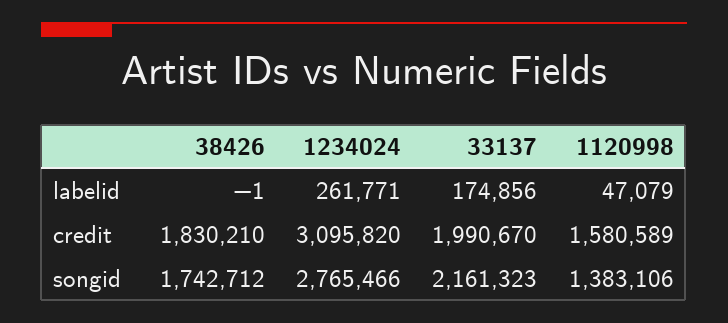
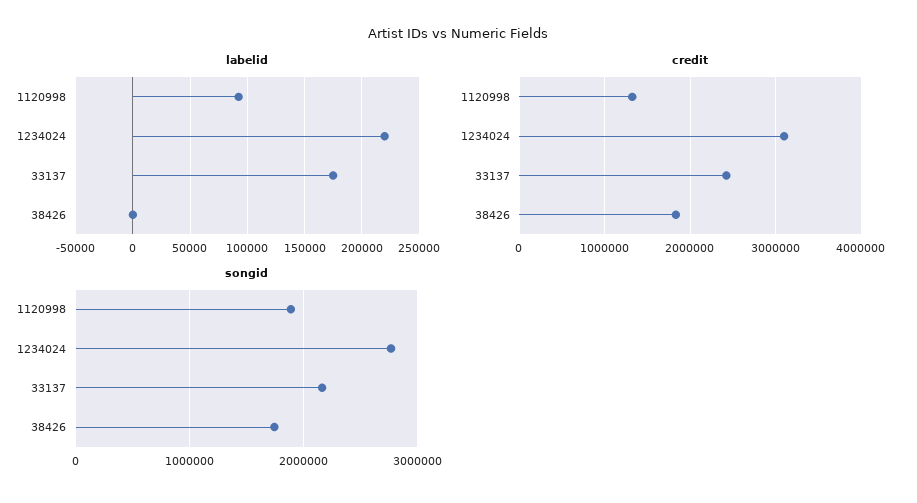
labelid, 1234024: 261771 -> 220000
labelid, 1120998: 47079 -> 90000
credit, 33137: 1990670 -> 2400000
credit, 1120998: 1580589 -> 1300000
songid, 1120998: 1383106 -> 1900000

